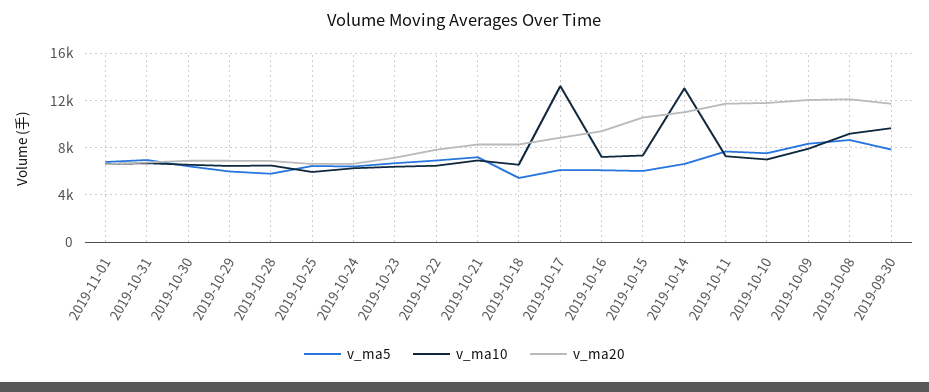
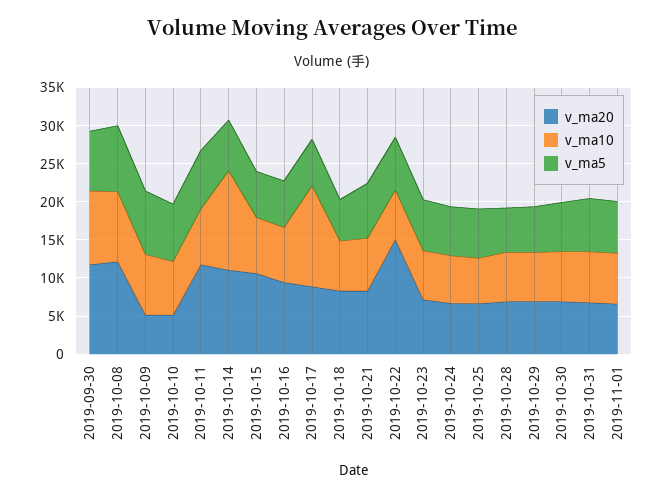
v_ma20, 2019-10-22: 8000 -> 15000
v_ma20, 2019-10-10: 12000 -> 5000
v_ma20, 2019-10-09: 12000 -> 5000

